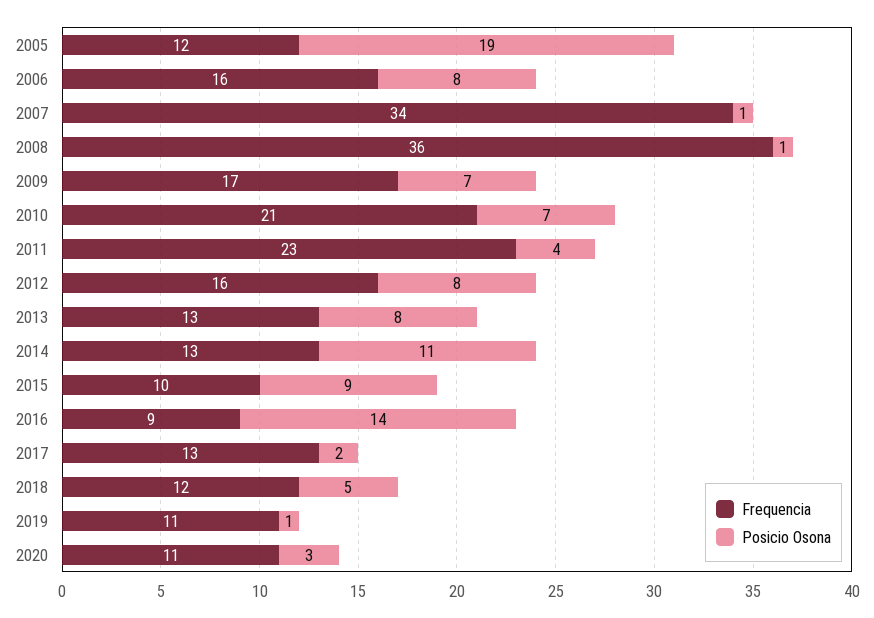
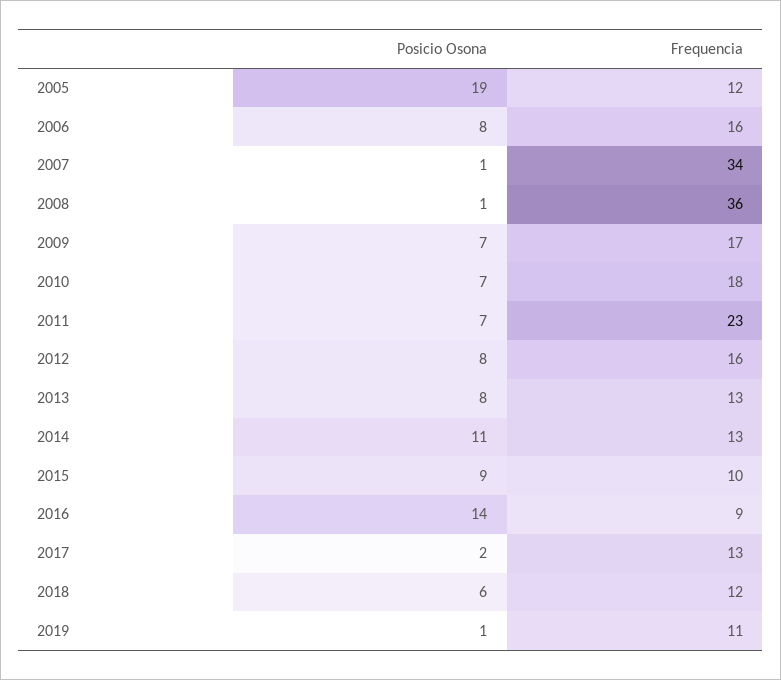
Frequencia, 2010: 21 -> 18
Posicio Osona, 2011: 4 -> 7
Posicio Osona, 2018: 5 -> 6
Frequencia, 2020: 11 -> none
Posicio Osona, 2020: 3 -> none

